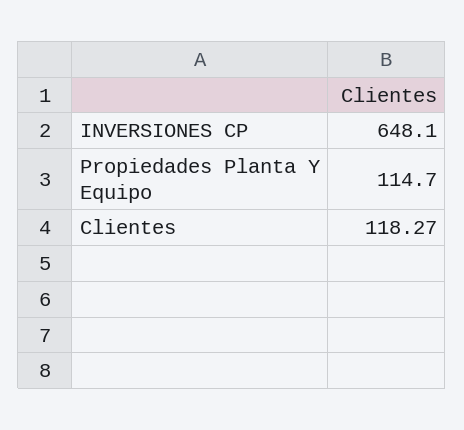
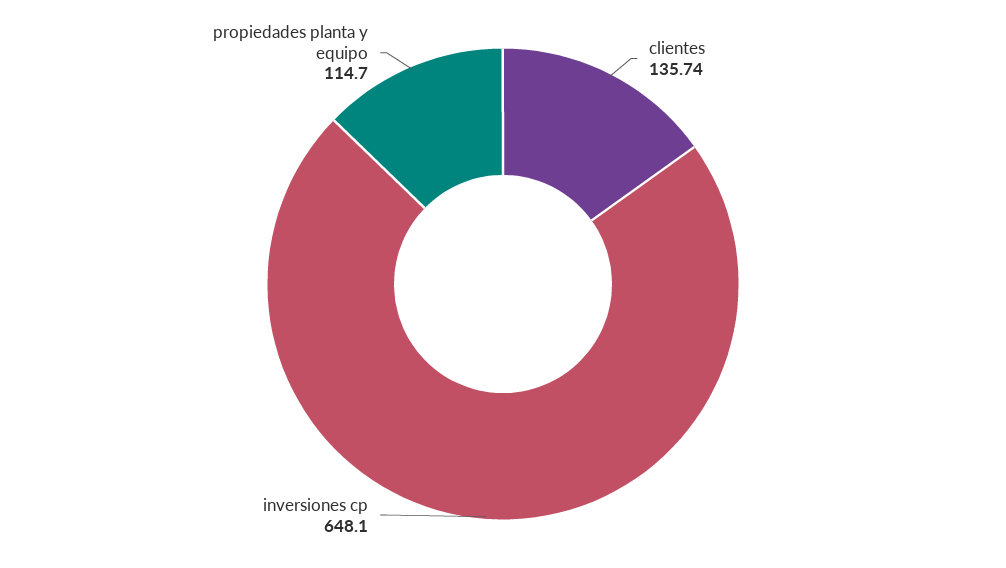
Clientes: 118.27 -> 135.74

